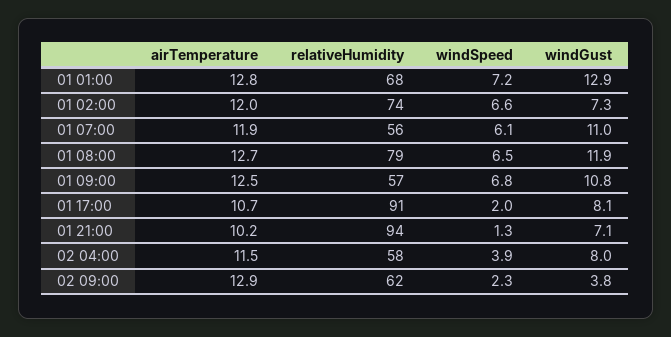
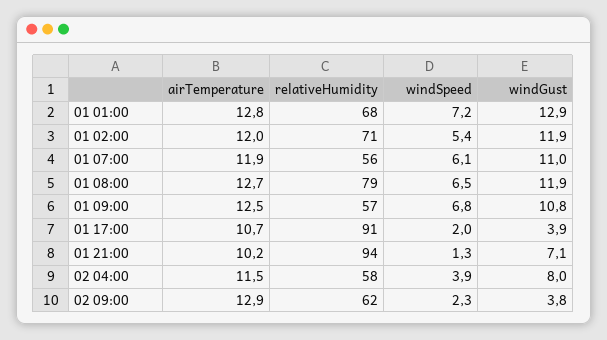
relativeHumidity, 01 02:00: 74 -> 71
windSpeed, 01 02:00: 6.6 -> 5.4
windGust, 01 02:00: 7.3 -> 11.9
windGust, 01 17:00: 8.1 -> 3.9

